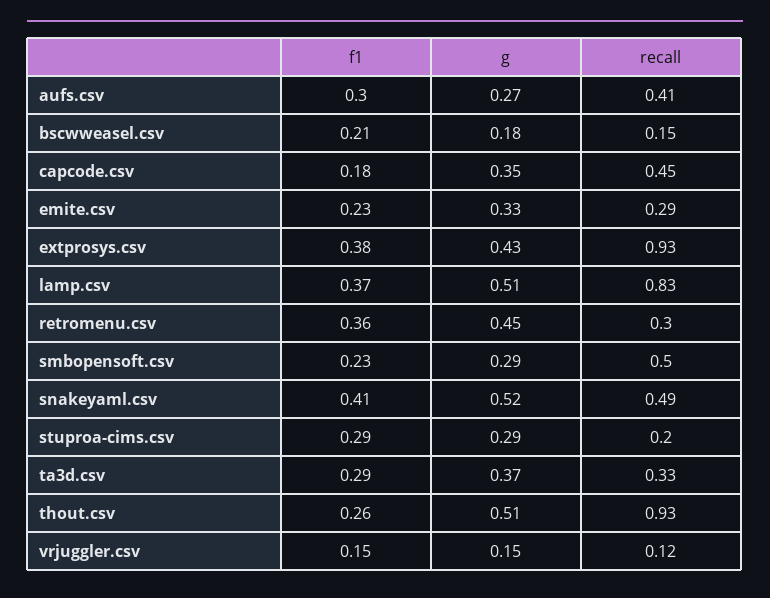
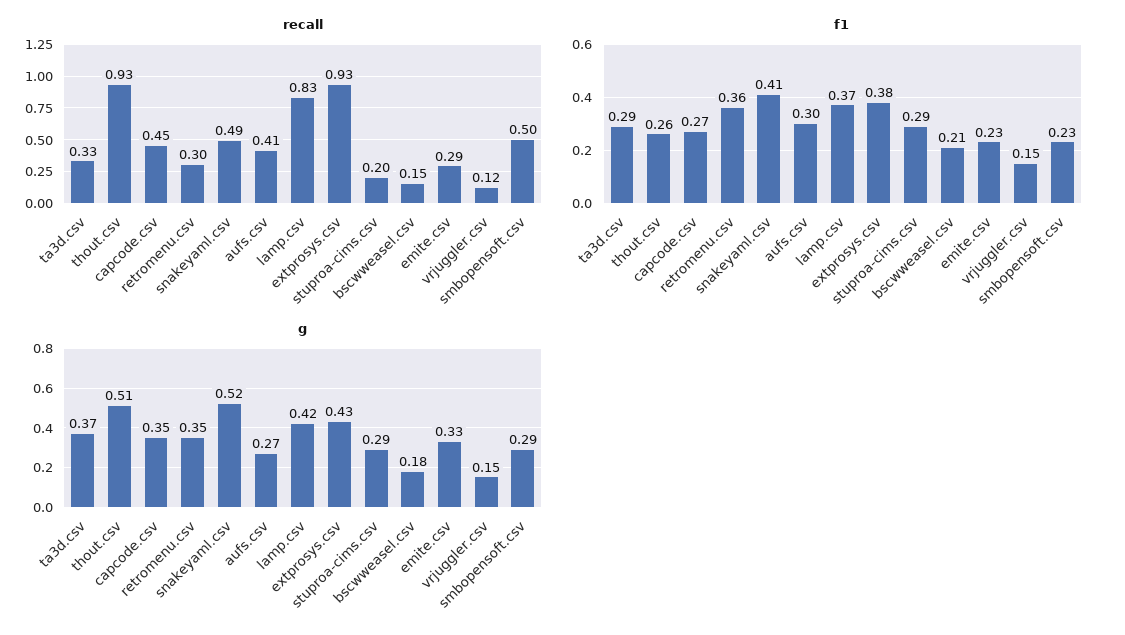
f1, capcode.csv: 0.18 -> 0.27
g, lamp.csv: 0.51 -> 0.42
g, retromenu.csv: 0.45 -> 0.35

